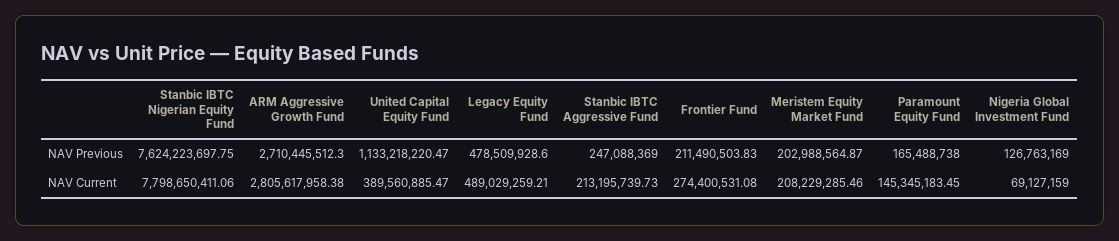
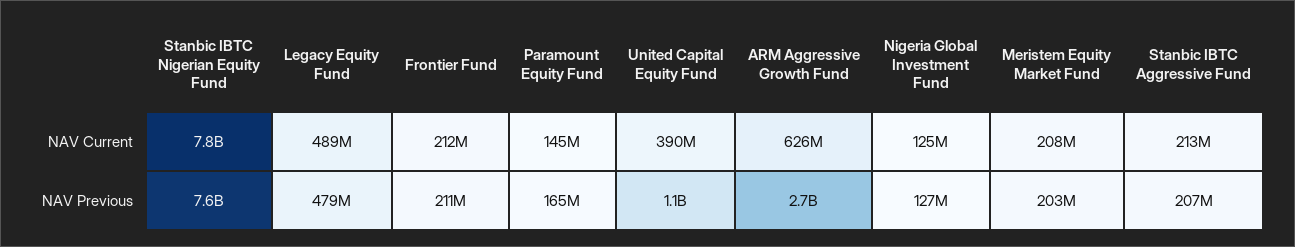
Stanbic IBTC Aggressive Fund, NAV Previous: 247088369 -> 207000000
ARM Aggressive Growth Fund, NAV Current: 2805617958.38 -> 626000000
Frontier Fund, NAV Current: 274400531.08 -> 212000000
Nigeria Global Investment Fund, NAV Current: 69127159 -> 125000000

